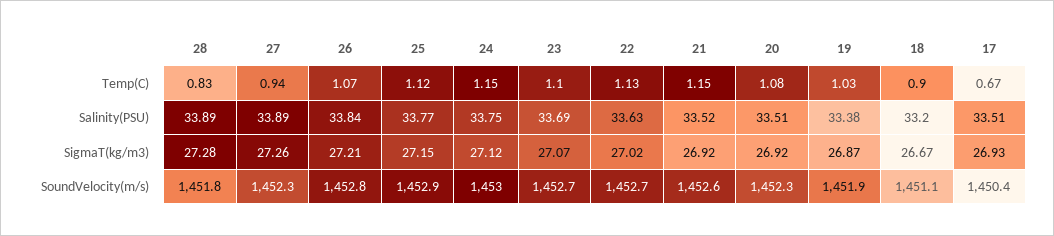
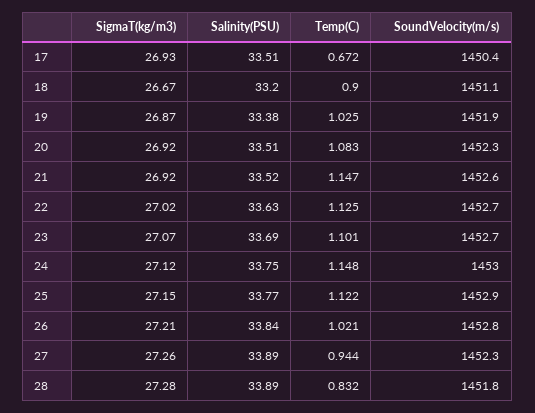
26, Temp(C): 1.07 -> 1.021

